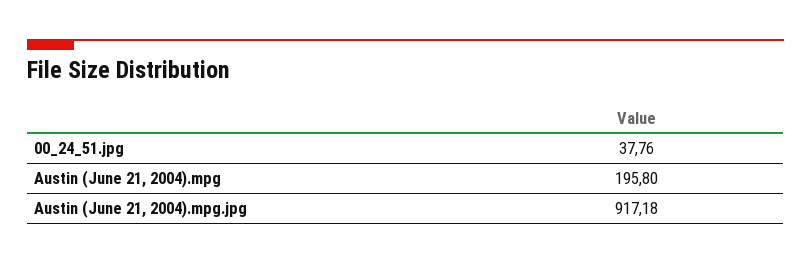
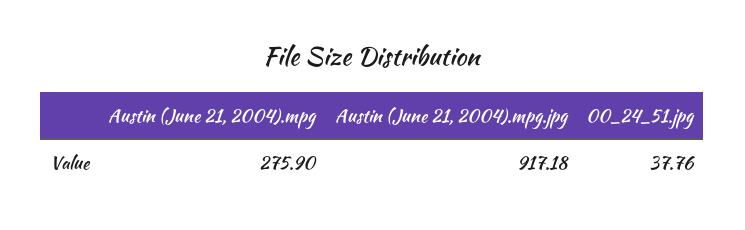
Austin (June 21, 2004).mpg: 195.8 -> 275.9

